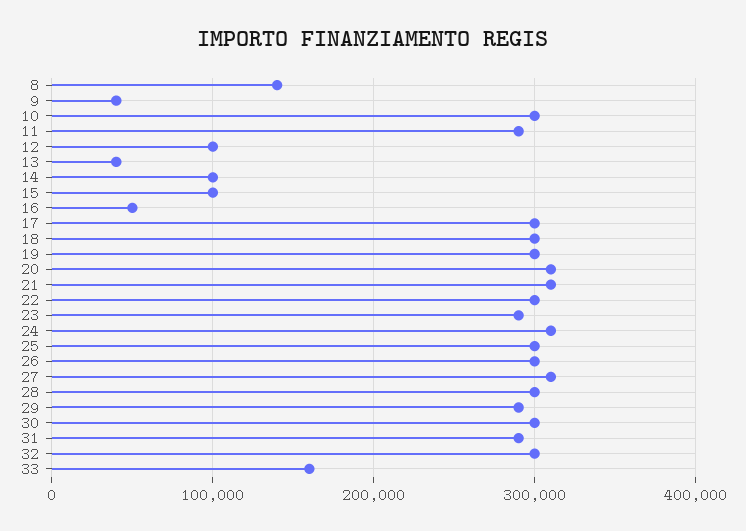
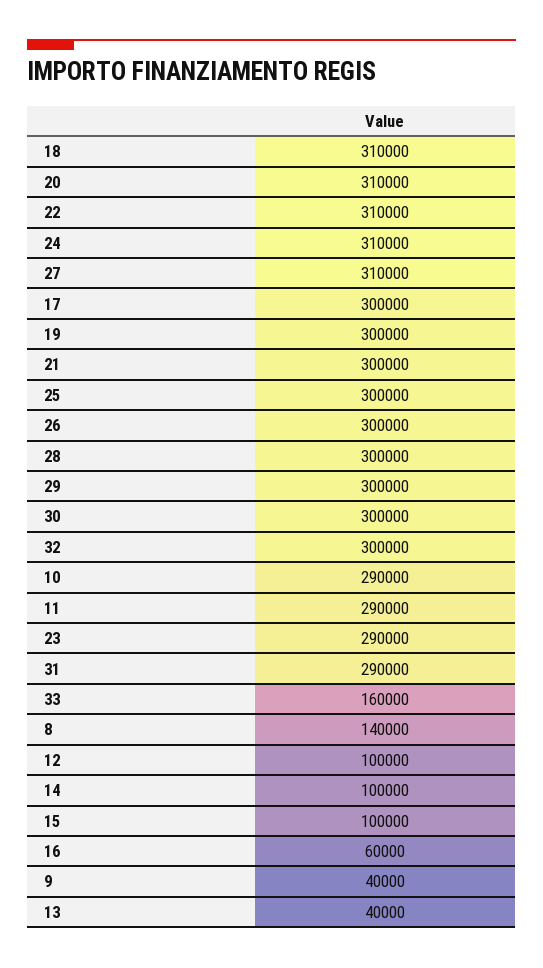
10: 300000 -> 290000
16: 50000 -> 60000
18: 300000 -> 310000
21: 310000 -> 300000
22: 300000 -> 310000
29: 290000 -> 300000

